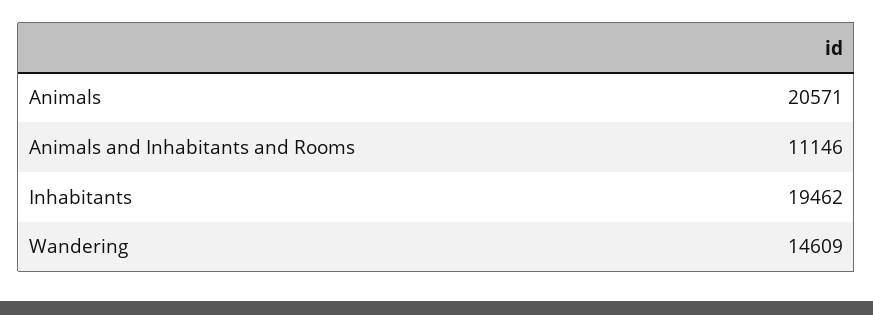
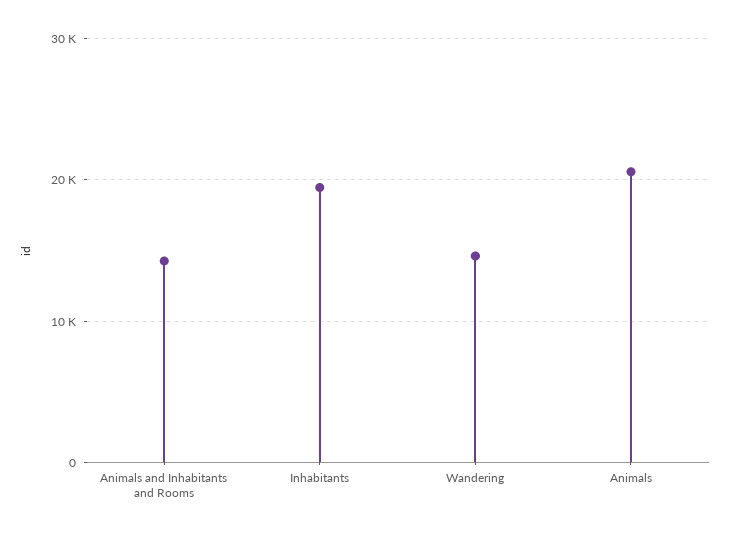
Animals and Inhabitants and Rooms: 11146 -> 14000

